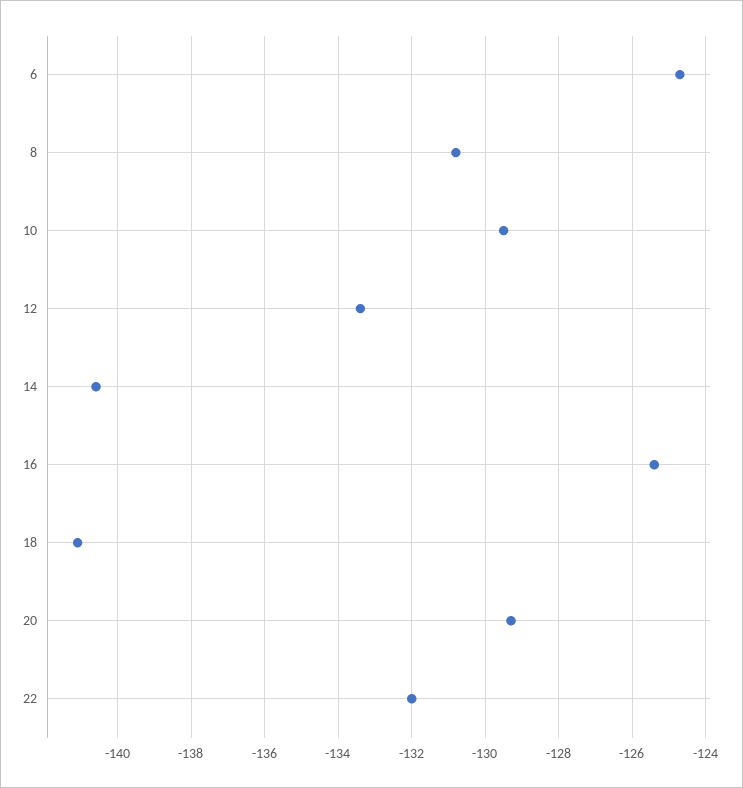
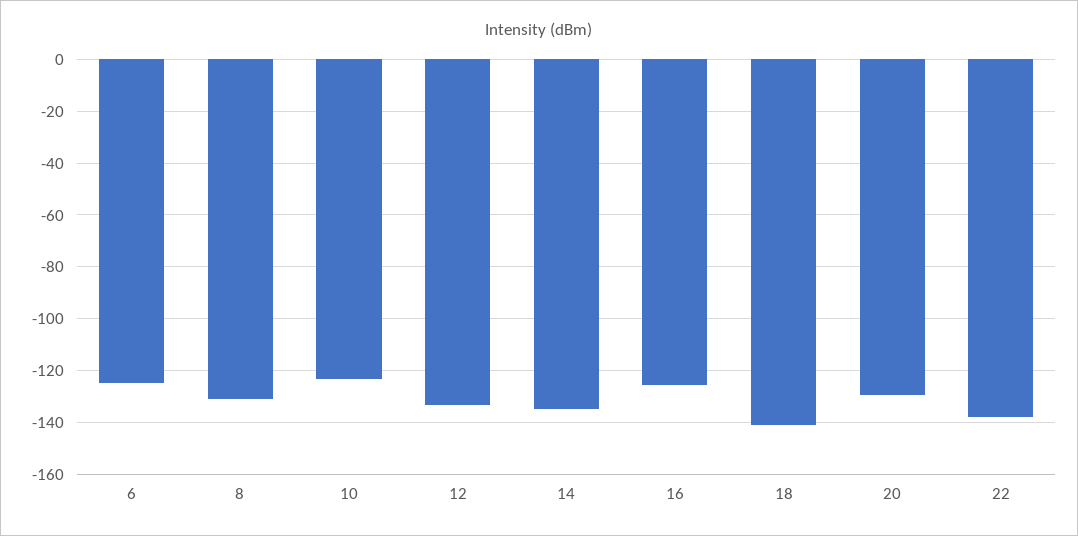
10: -129.5 -> -122.5
14: -140.5 -> -135
22: -132 -> -137.5

